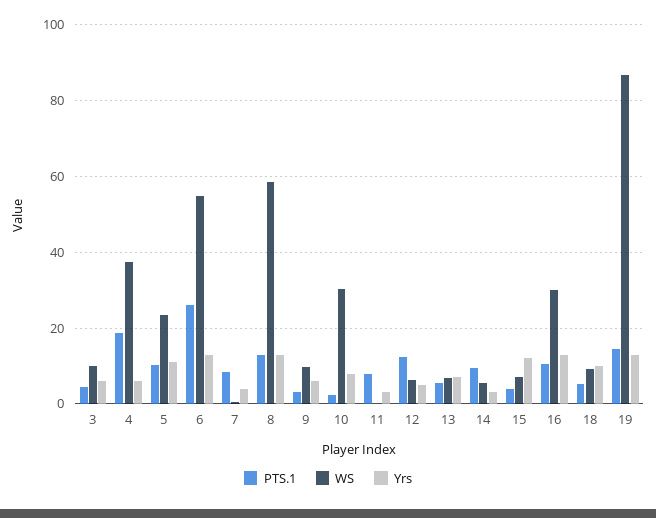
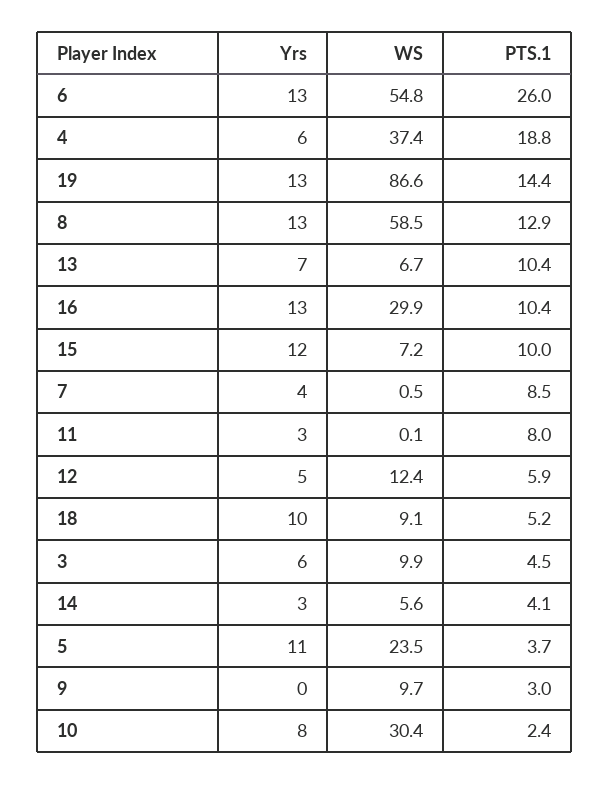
PTS.1, 5: 10 -> 3.7
Yrs, 9: 6 -> 0
PTS.1, 12: 12 -> 5.9
WS, 12: 6 -> 12.4
PTS.1, 13: 6 -> 10.4
PTS.1, 14: 10 -> 4.1
PTS.1, 15: 4 -> 10

